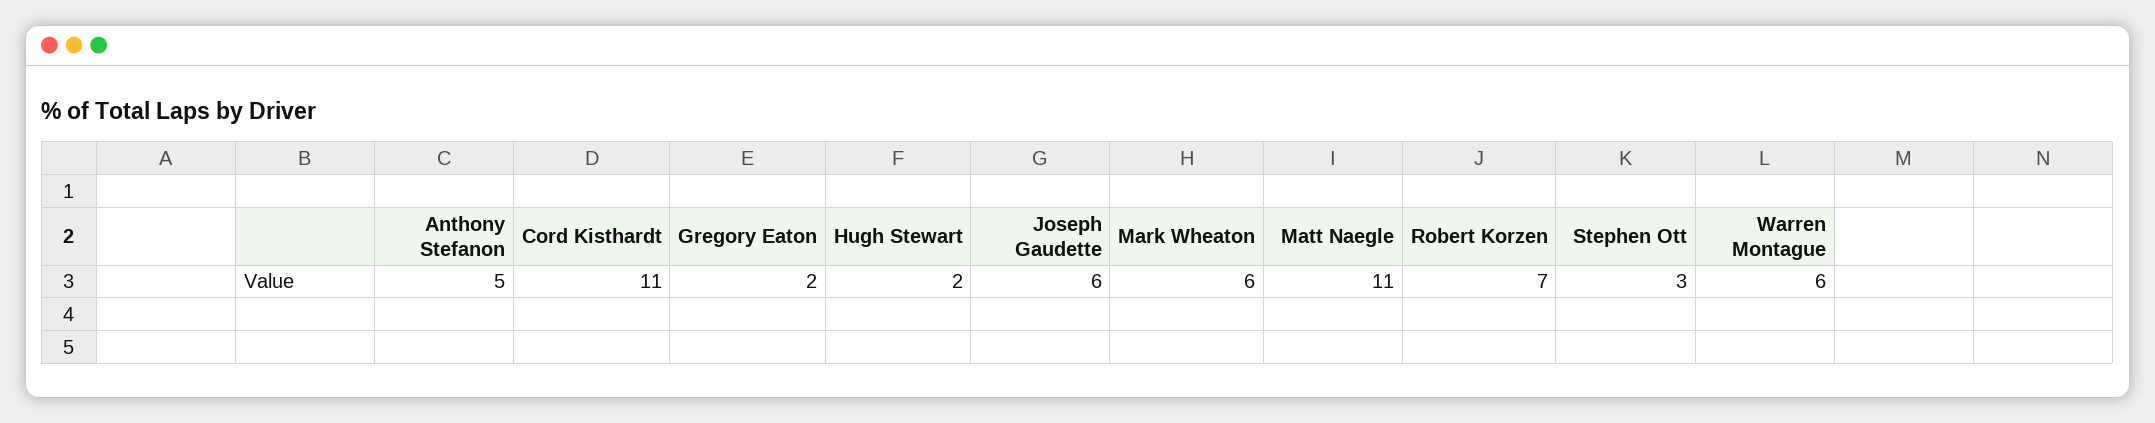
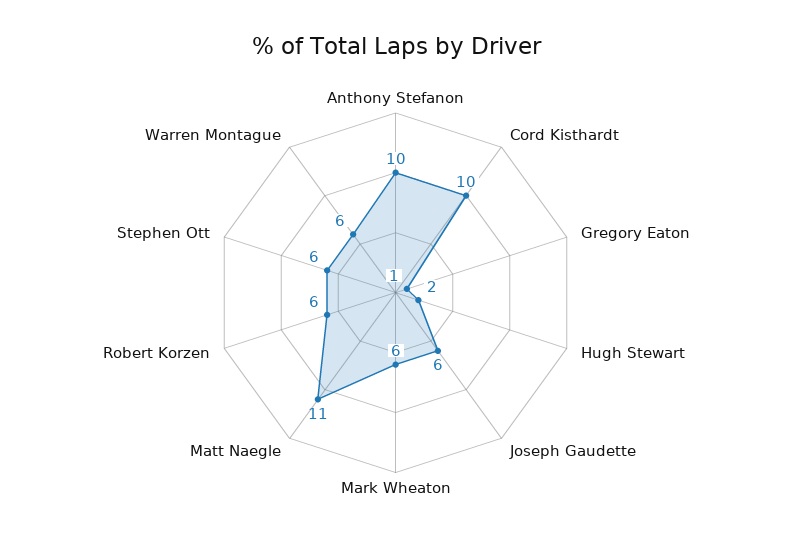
Anthony Stefanon: 5 -> 10
Cord Kisthardt: 11 -> 10
Gregory Eaton: 2 -> 1
Robert Korzen: 7 -> 6
Stephen Ott: 3 -> 6

